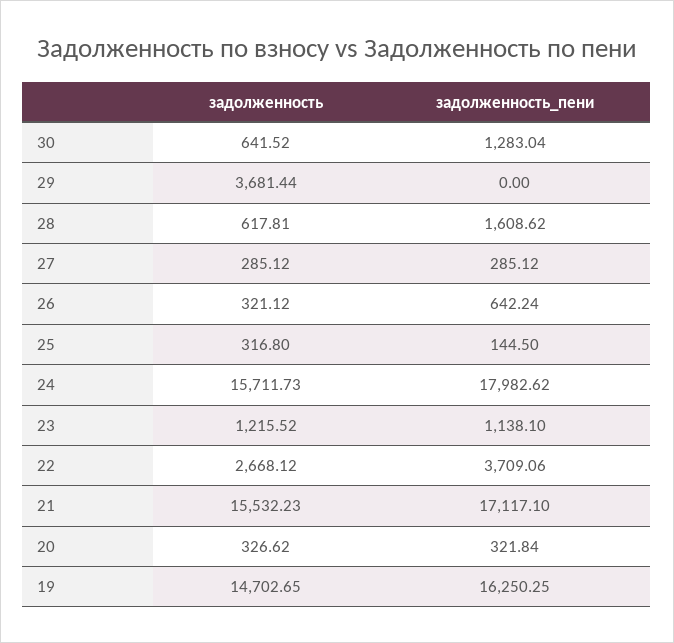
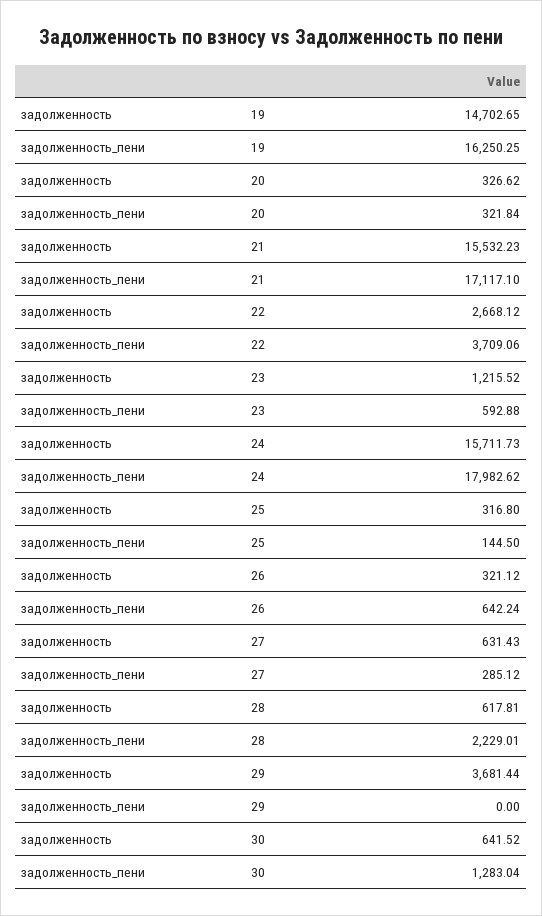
задолженность_пени, 28: 1608.62 -> 2229.01
задолженность, 27: 285.12 -> 631.43
задолженность_пени, 23: 1138.1 -> 592.88

